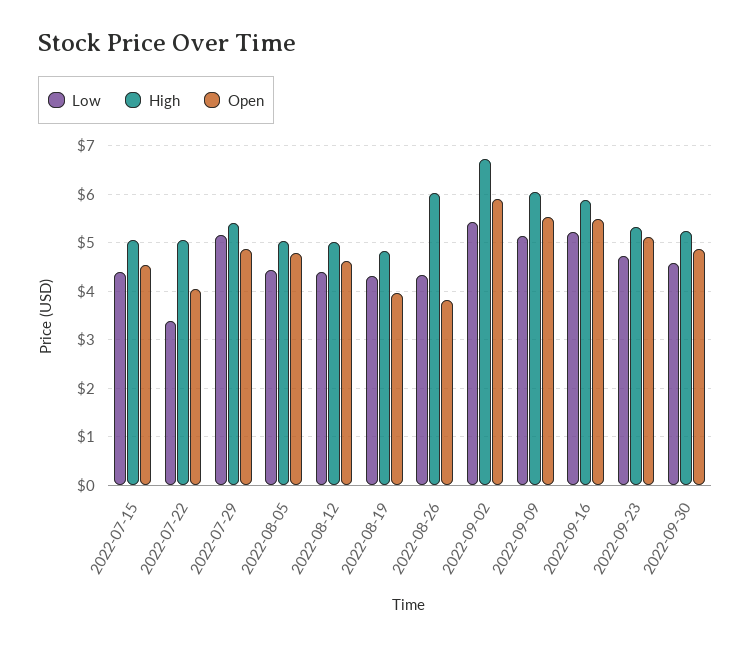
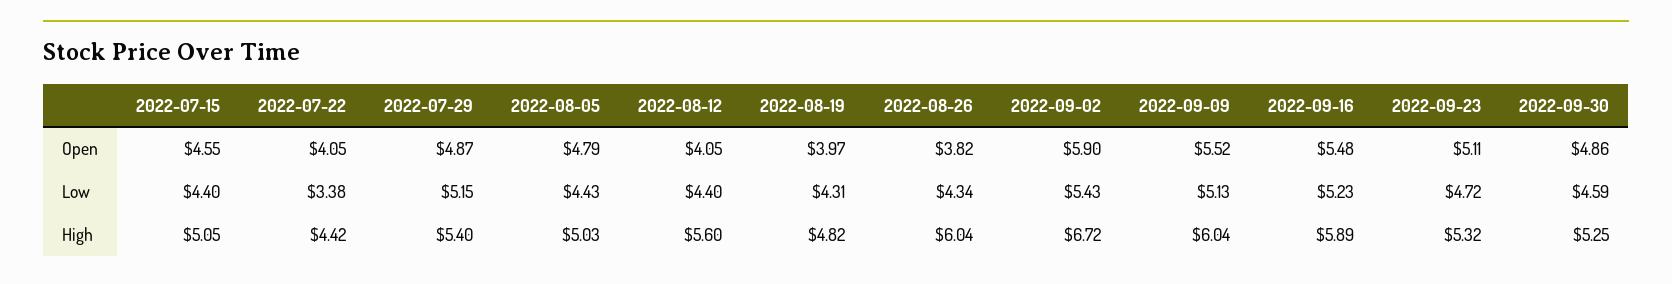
High, 2022-07-22: 5 -> 4.42
High, 2022-08-12: 5 -> 5.6
Open, 2022-08-12: 4.6 -> 4.05

